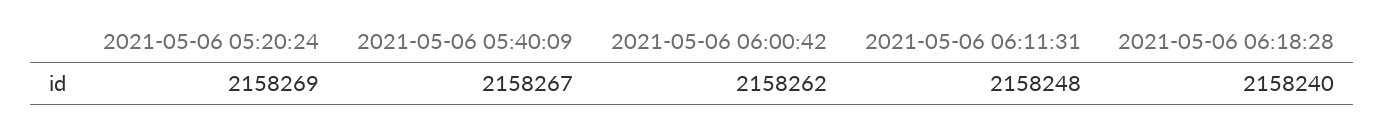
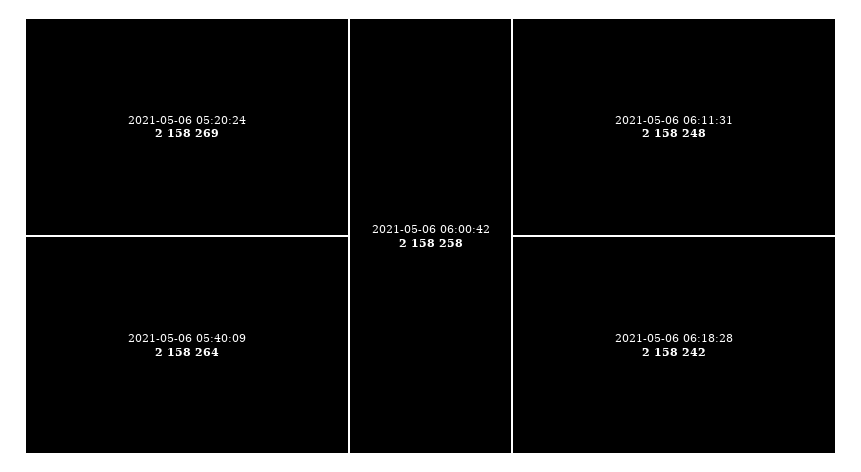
2021-05-06 05:40:09: 2158267 -> 2158264
2021-05-06 06:00:42: 2158262 -> 2158258
2021-05-06 06:18:28: 2158240 -> 2158242

